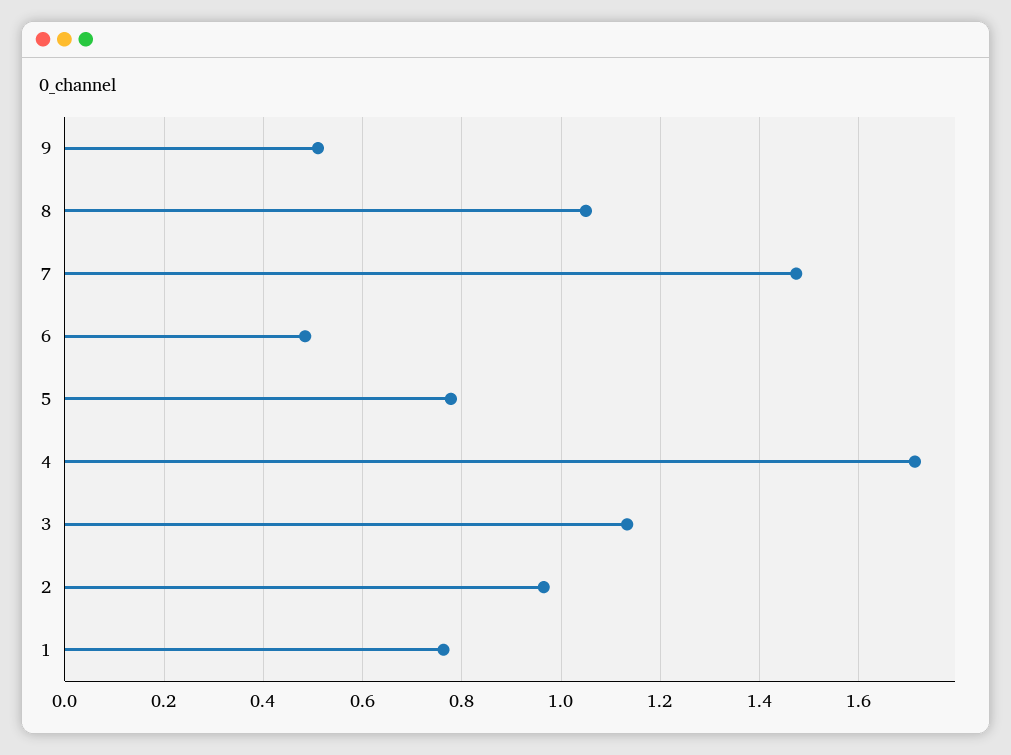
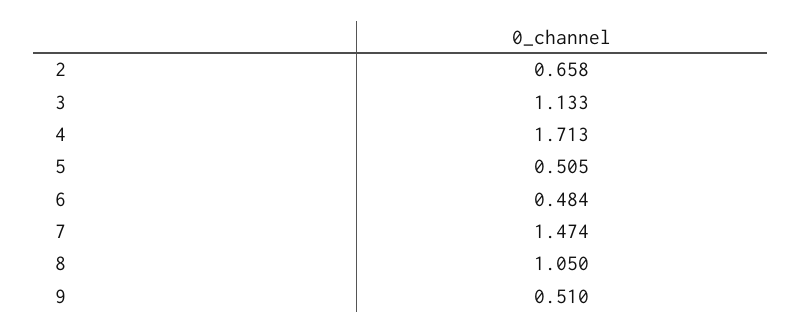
5: 0.78 -> 0.505
2: 0.96 -> 0.658
1: 0.76 -> none

